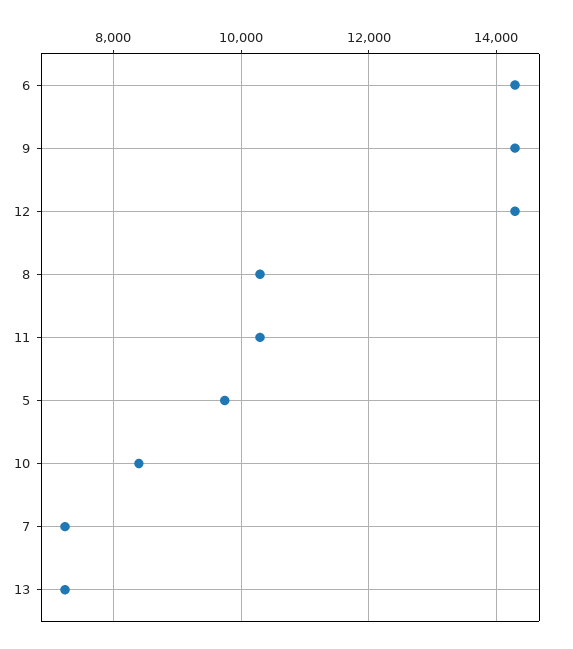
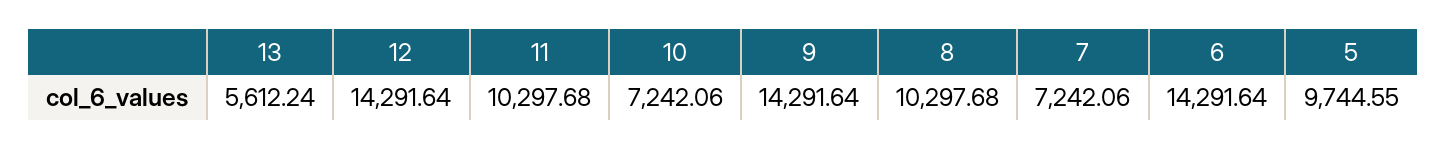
10: 8400 -> 7242.06
13: 7200 -> 5612.24

